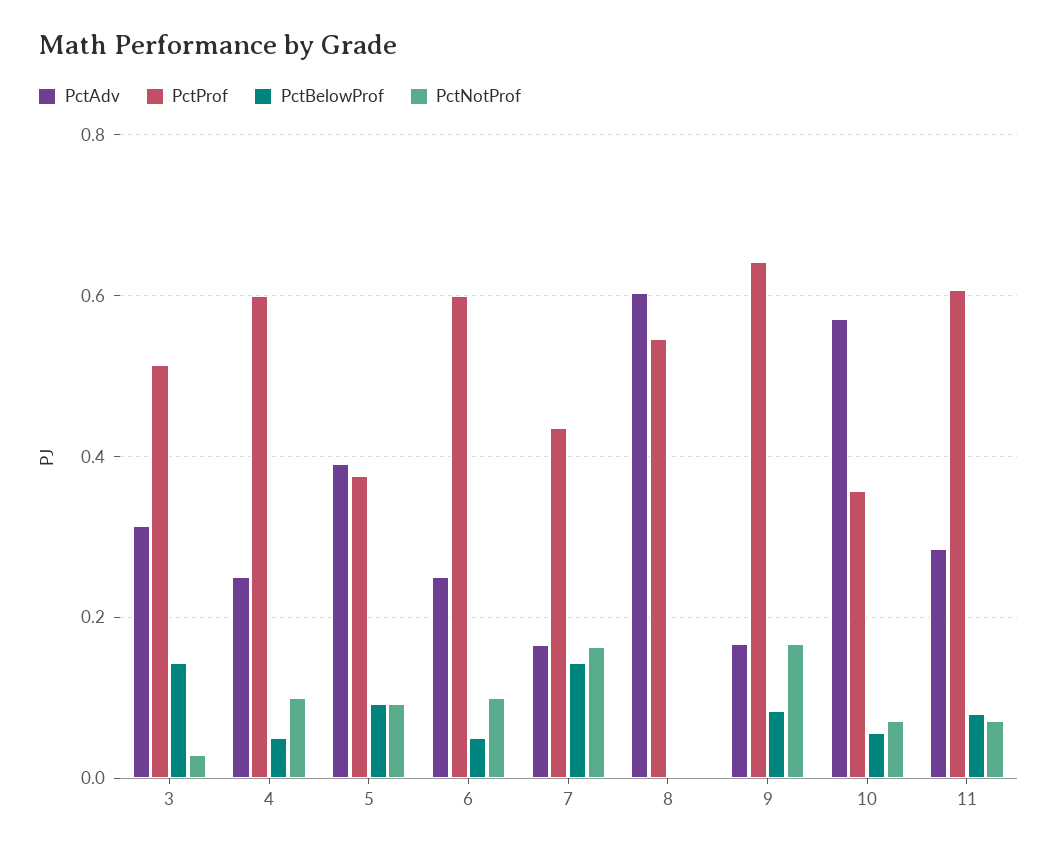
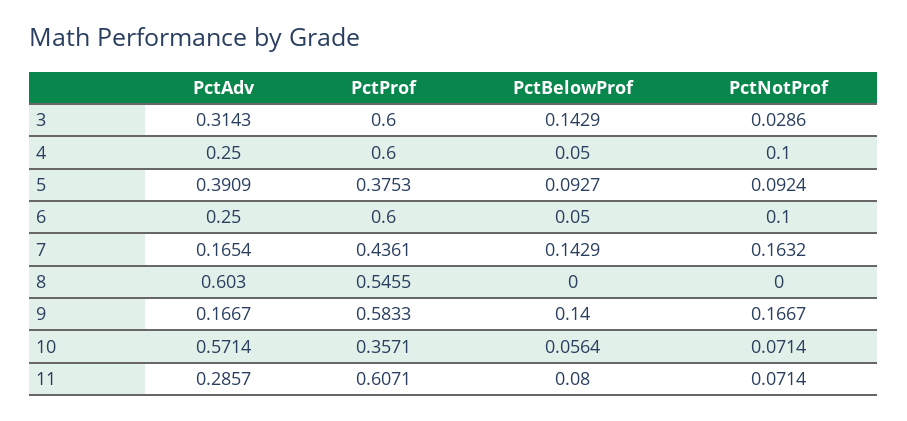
PctProf, 3: 0.52 -> 0.6
PctProf, 9: 0.64 -> 0.5833
PctBelowProf, 9: 0.08 -> 0.14

